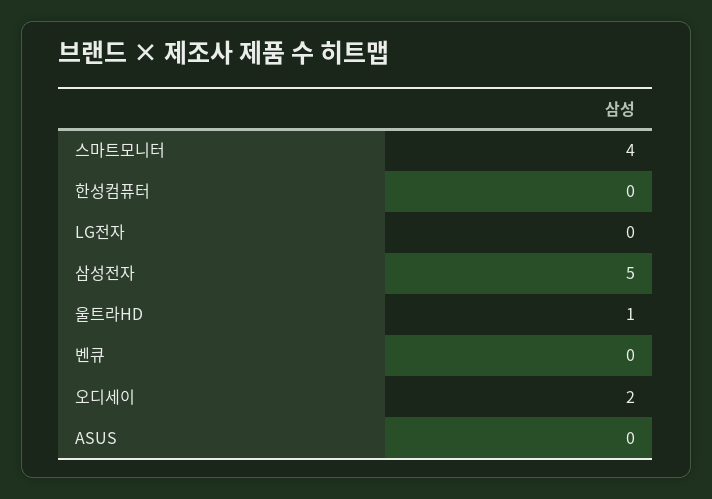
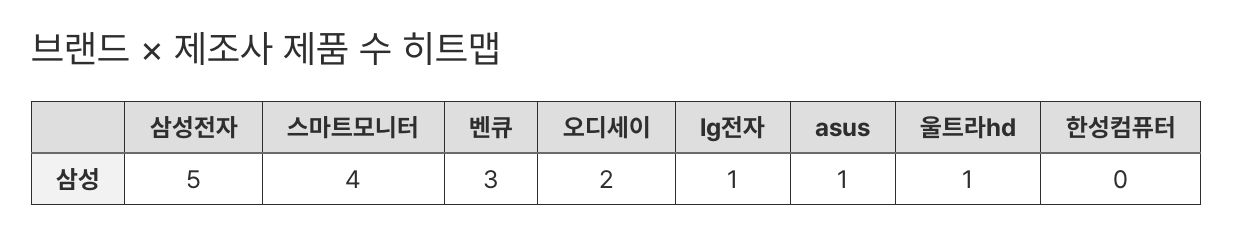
LG전자: 0 -> 1
벤큐: 0 -> 3
ASUS: 0 -> 1

